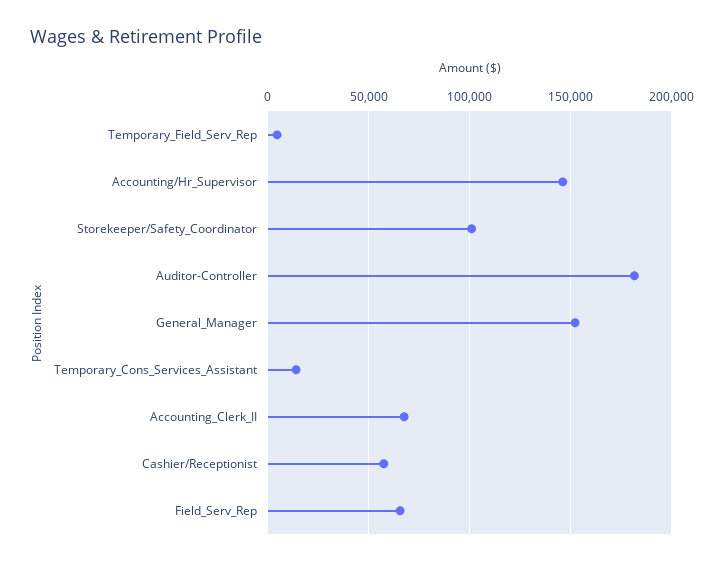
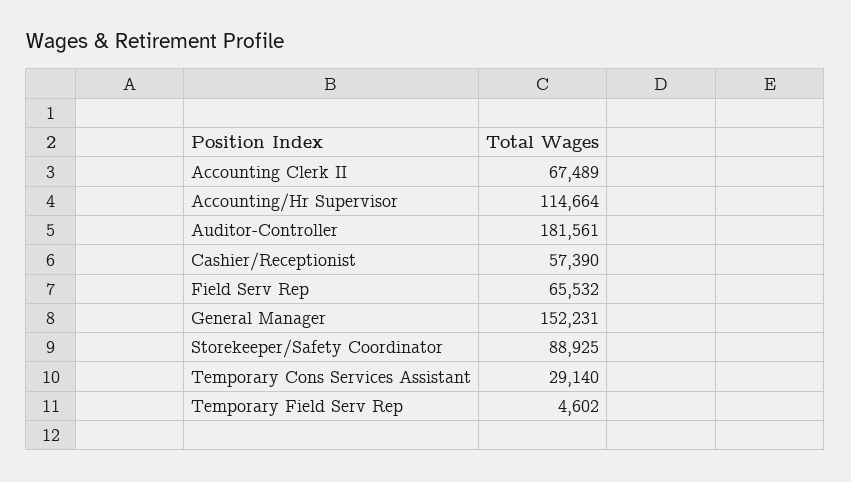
Accounting/Hr_Supervisor: 145000 -> 114664
Storekeeper/Safety_Coordinator: 100000 -> 88925
Temporary_Cons_Services_Assistant: 15000 -> 29140

